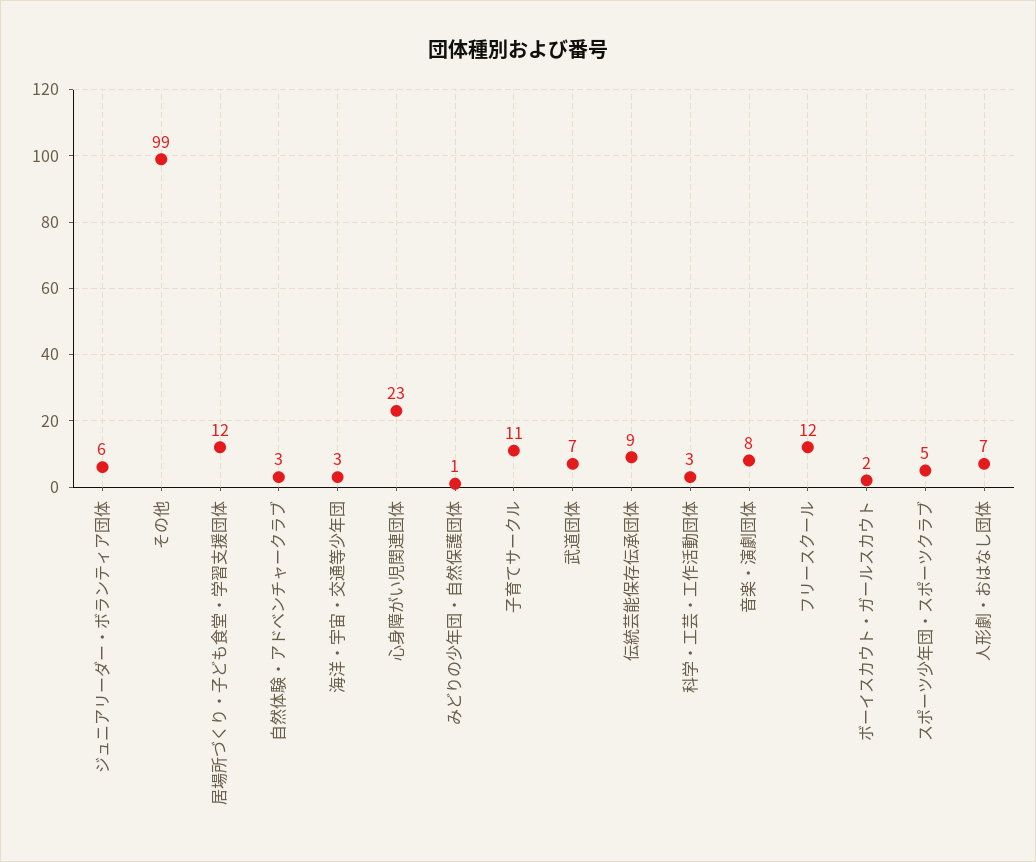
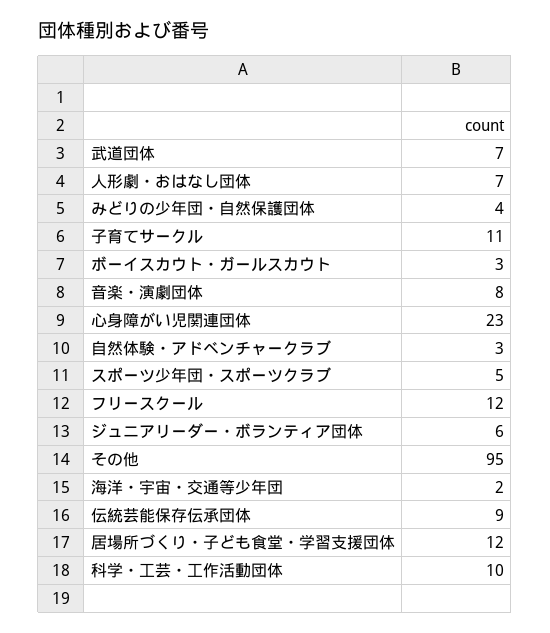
その他: 99 -> 95
海洋・宇宙・交通等少年団: 3 -> 2
みどりの少年団・自然保護団体: 1 -> 4
科学・工芸・工作活動団体: 3 -> 10
ボーイスカウト・ガールスカウト: 2 -> 3

